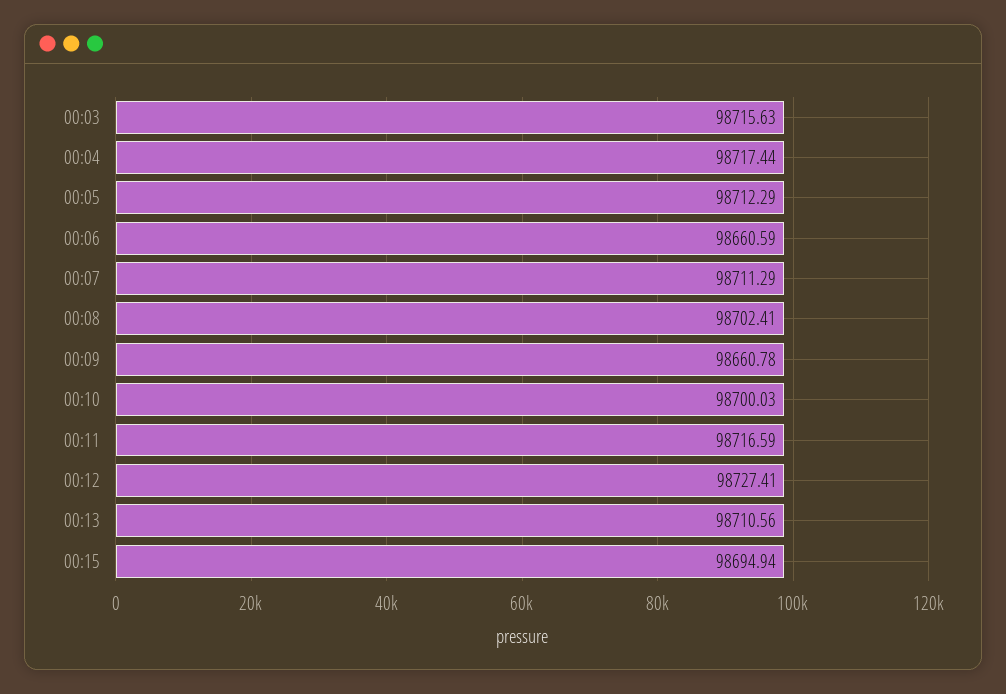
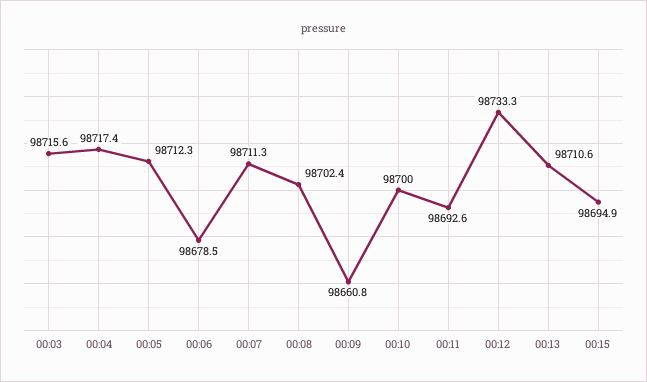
00:06: 98660.59 -> 98678.5
00:11: 98716.59 -> 98692.6
00:12: 98727.41 -> 98733.3

